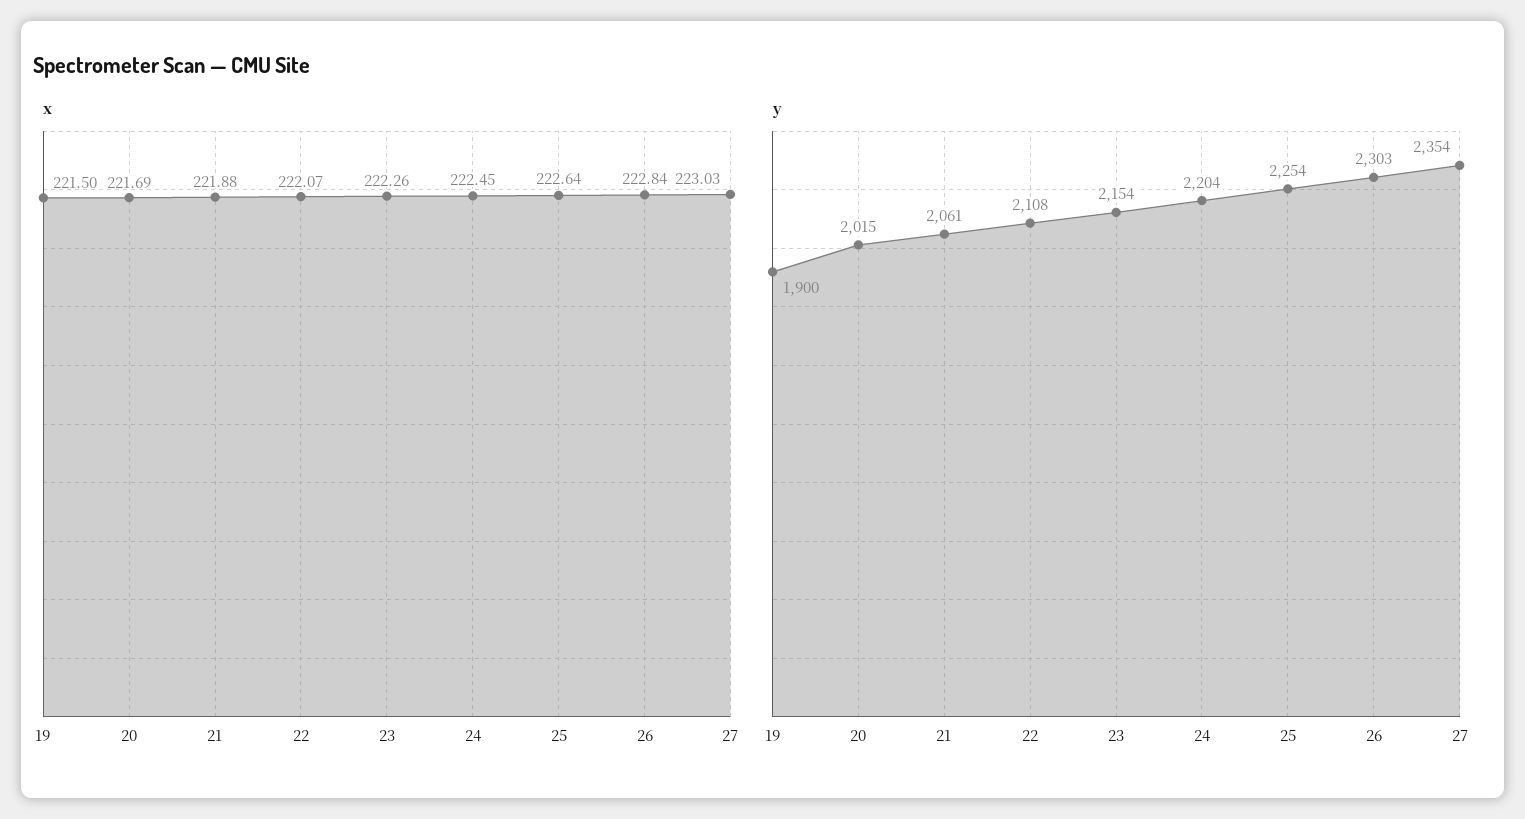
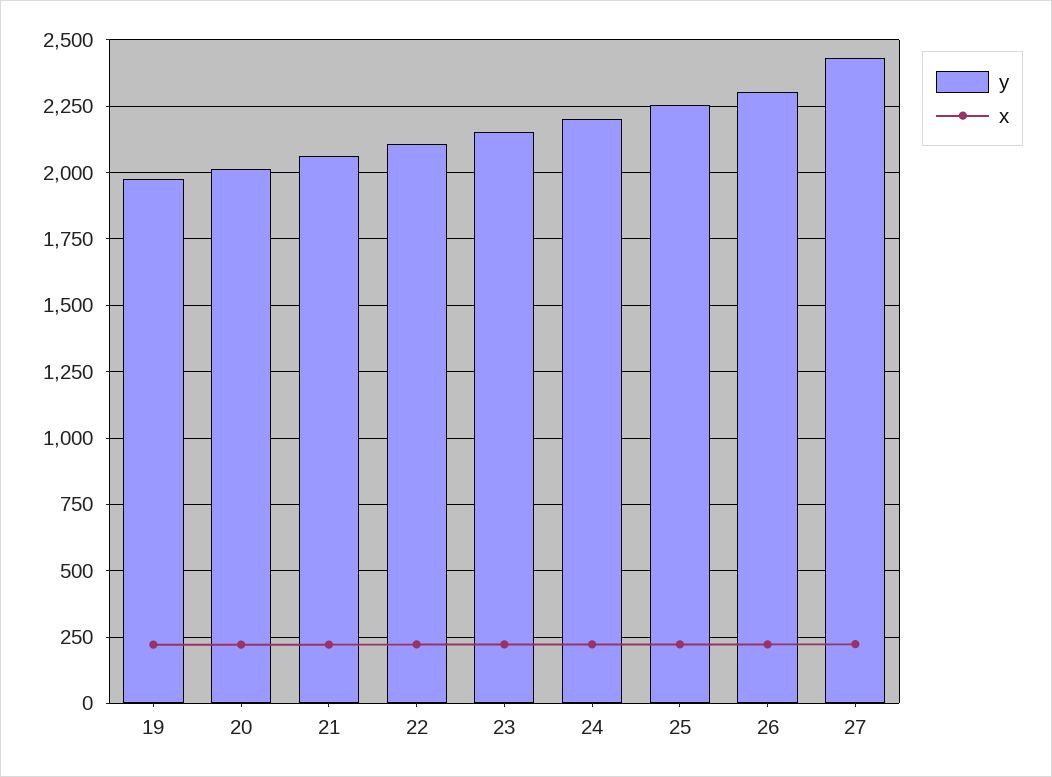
y, 19: 1900 -> 1975
y, 27: 2354 -> 2425

